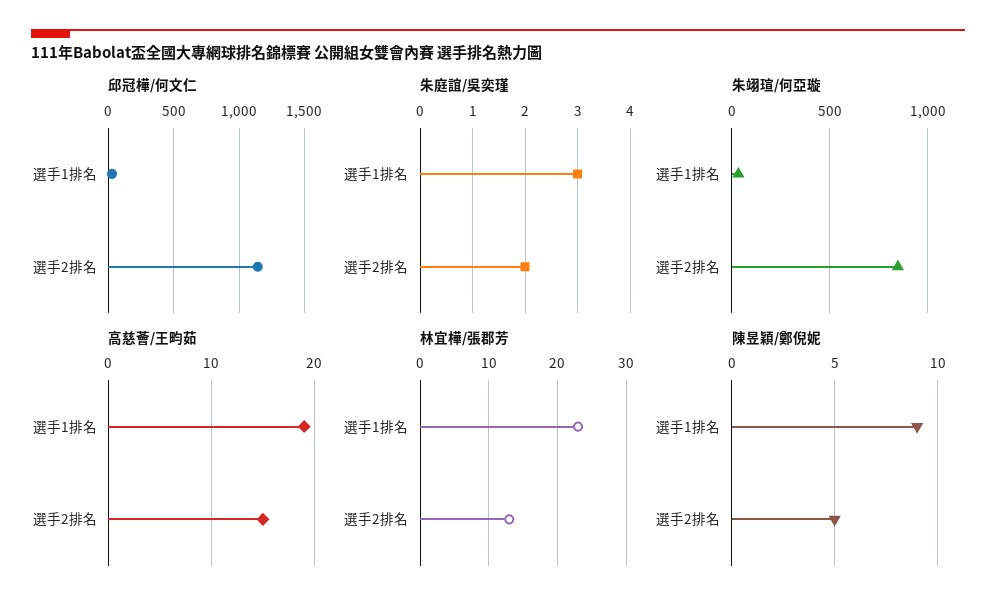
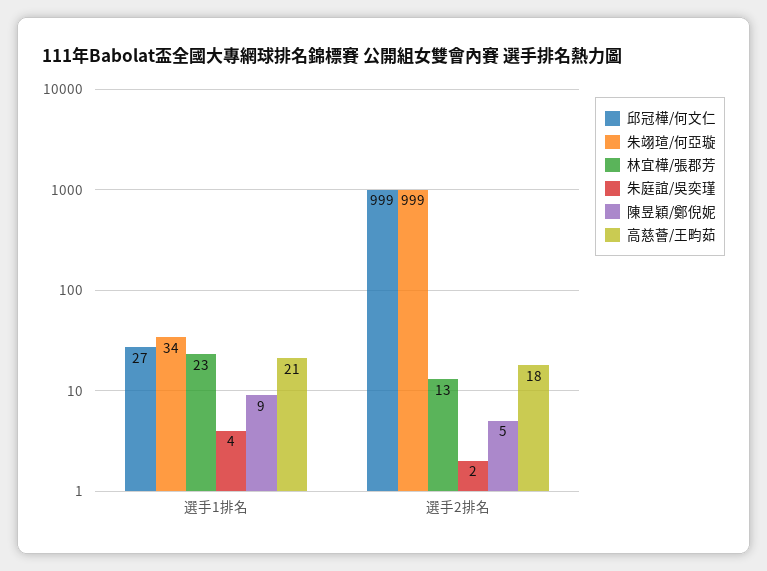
邱冠樺/何文仁, 選手2排名: 1150 -> 999
朱庭誼/吳奕瑾, 選手1排名: 3 -> 4
朱翊瑄/何亞璇, 選手2排名: 850 -> 999
高慈薈/王畇茹, 選手1排名: 19 -> 21
高慈薈/王畇茹, 選手2排名: 15 -> 18

